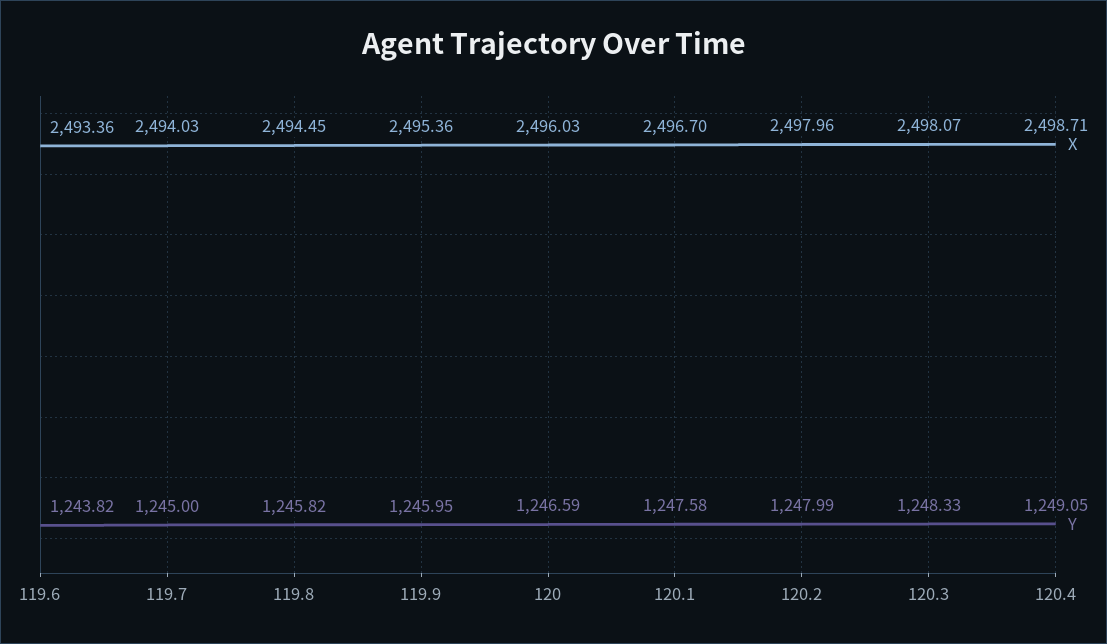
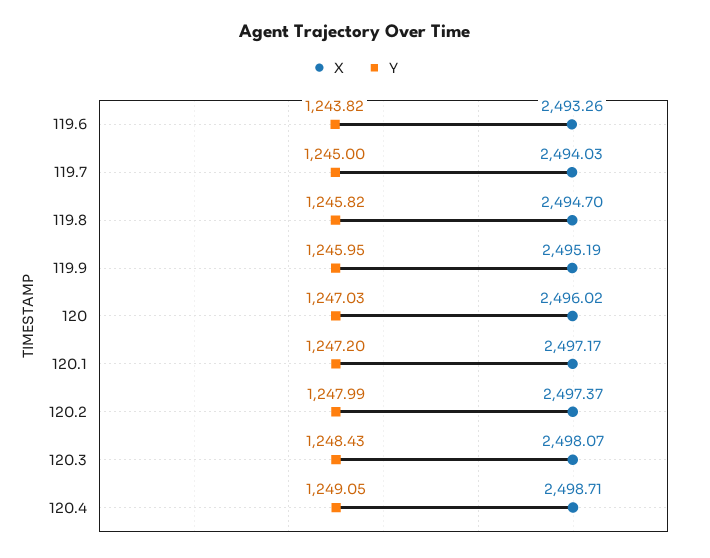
X, 119.6: 2493.36 -> 2493.26
X, 119.8: 2494.45 -> 2494.7
X, 119.9: 2495.36 -> 2495.19
X, 120: 2496.03 -> 2496.02
Y, 120: 1246.59 -> 1247.03
X, 120.1: 2496.7 -> 2497.17
Y, 120.1: 1247.58 -> 1247.2
X, 120.2: 2497.96 -> 2497.37
Y, 120.3: 1248.33 -> 1248.43

